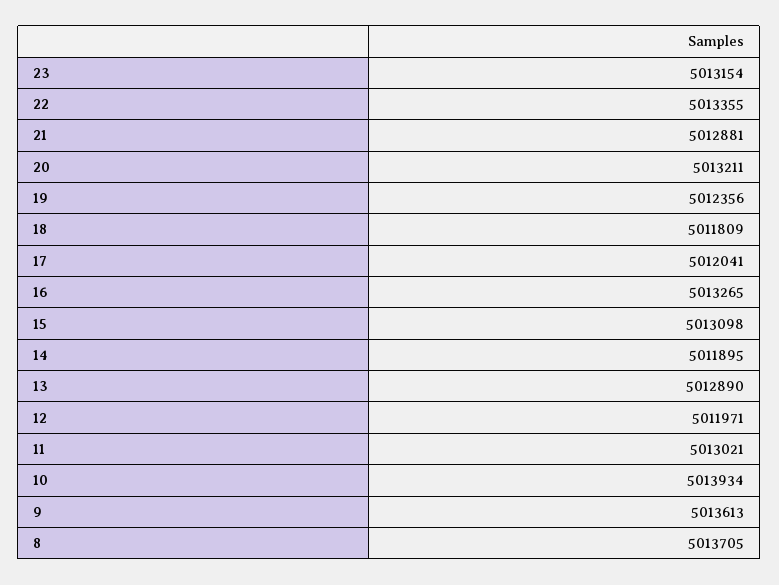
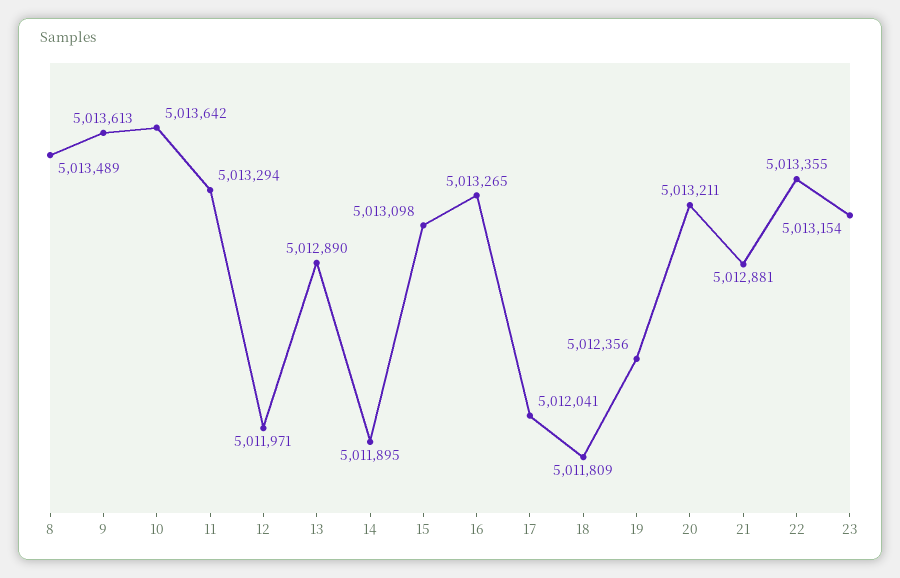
11: 5013021 -> 5013294
10: 5013934 -> 5013642
8: 5013705 -> 5013489

